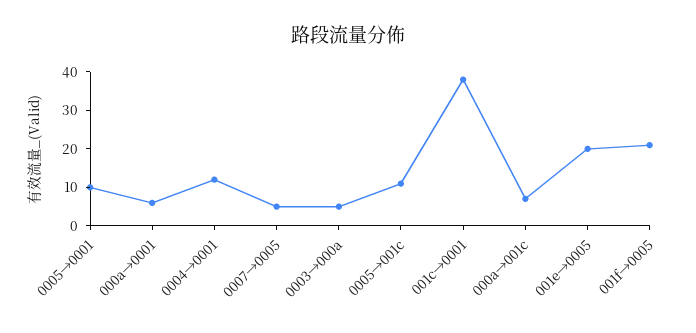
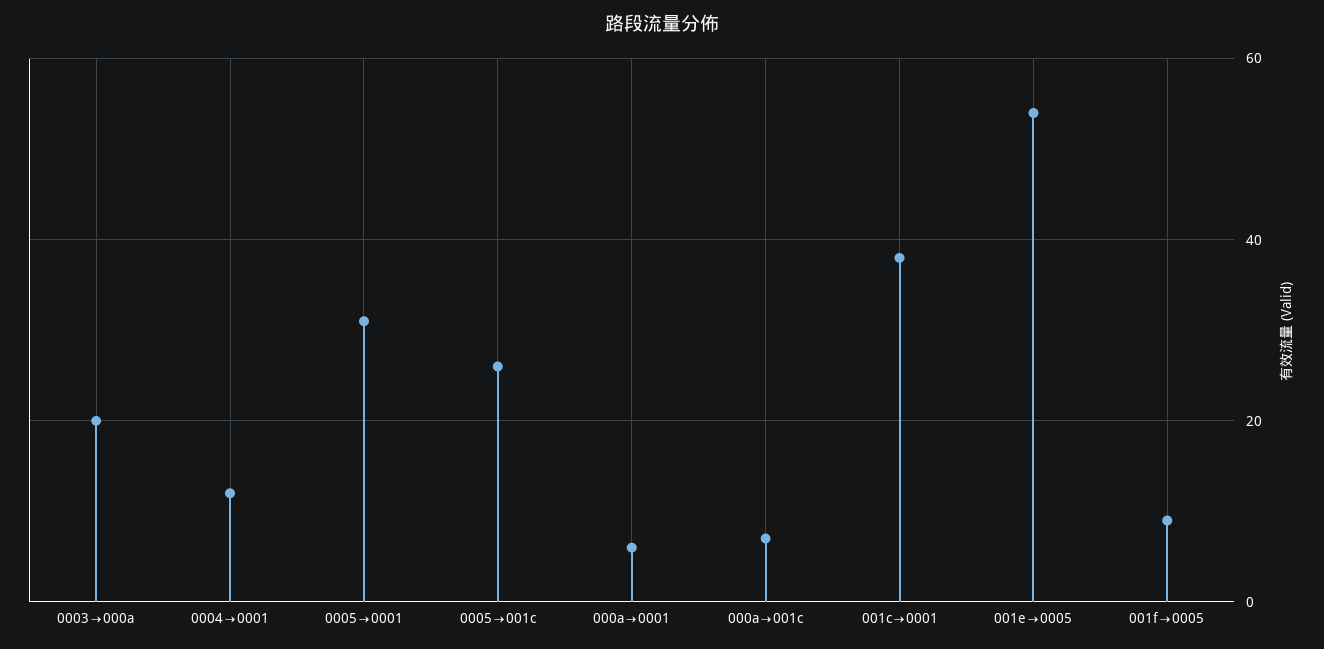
0005→0001: 10 -> 30
0007→0005: 5 -> none
0003→000a: 5 -> 20
0005→001c: 10 -> 25
001e→0005: 20 -> 55
001f→0005: 20 -> 10

